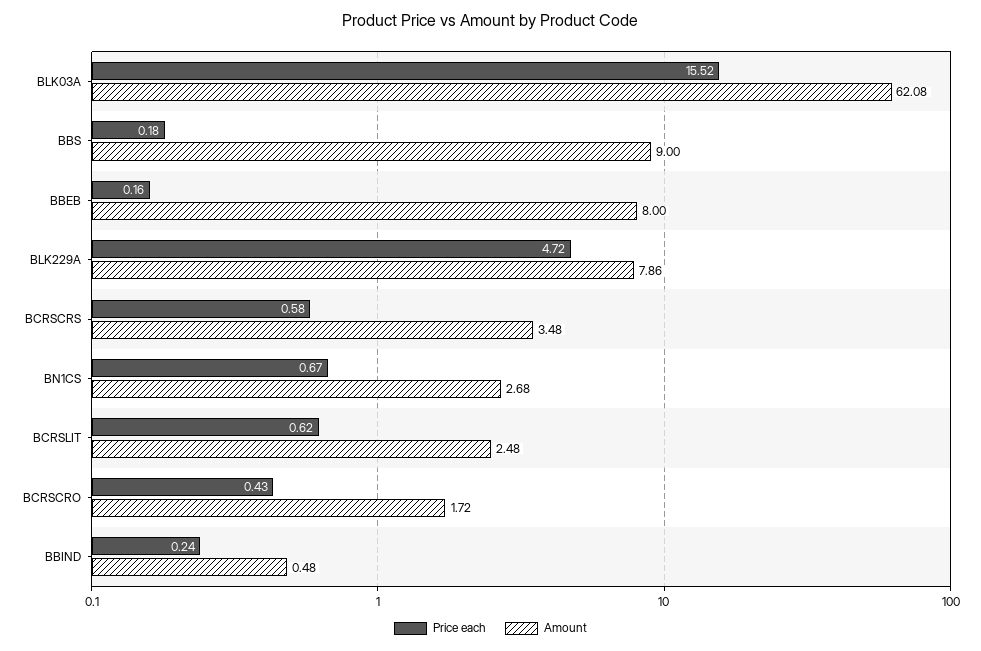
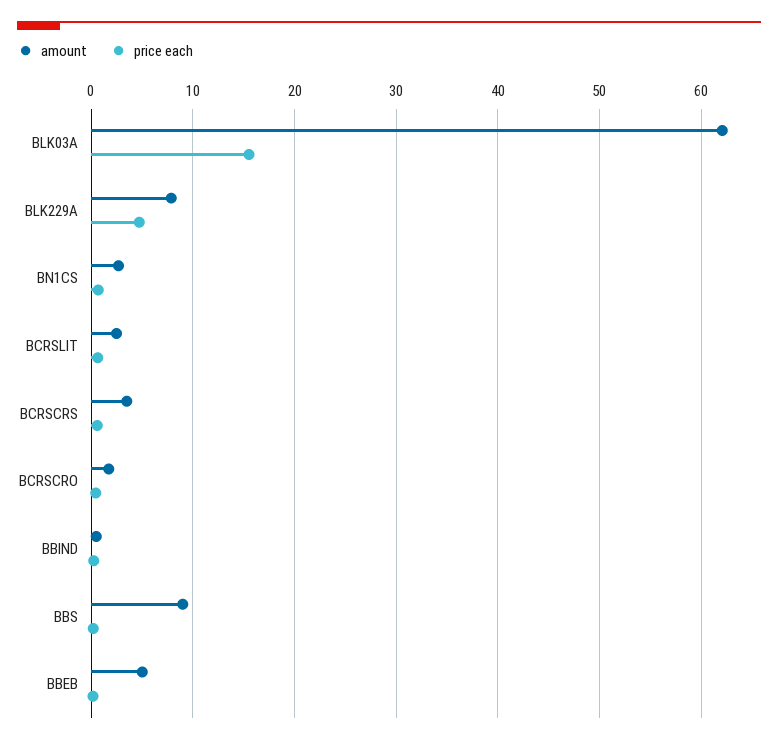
Amount, BBEB: 8 -> 5

